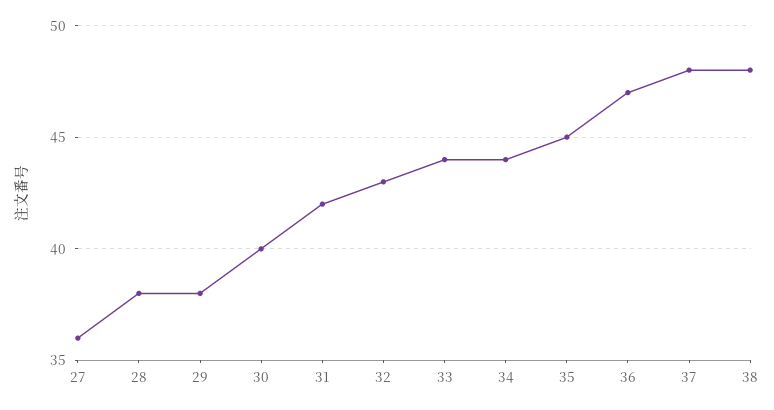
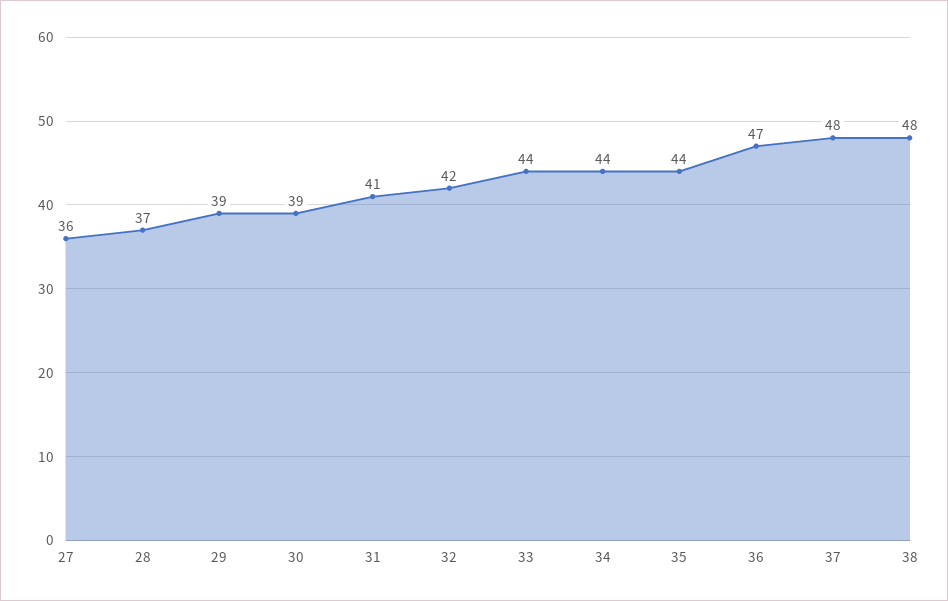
28: 38 -> 37
29: 38 -> 39
30: 40 -> 39
31: 42 -> 41
32: 43 -> 42
35: 45 -> 44

